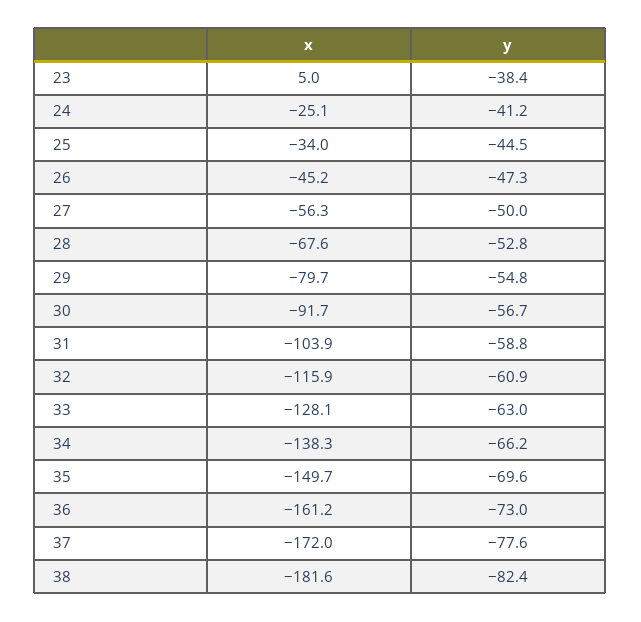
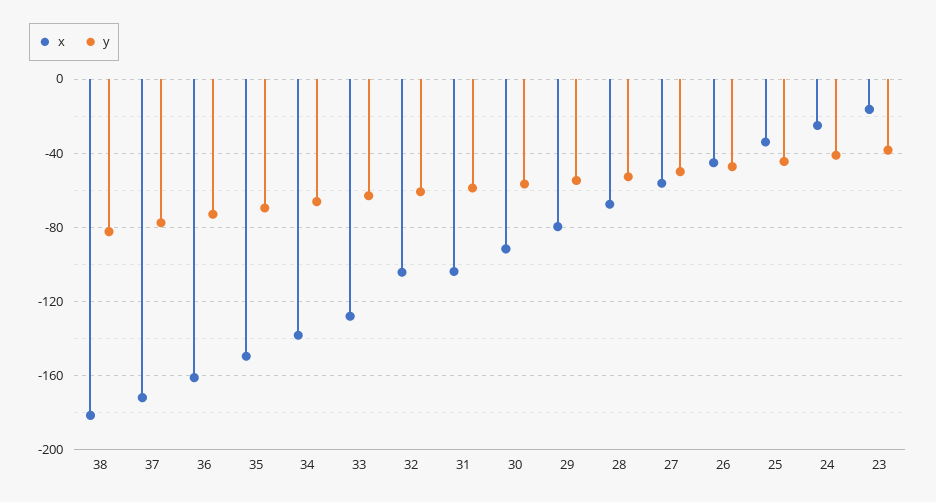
x, 23: 5 -> -15
x, 32: -115.9 -> -105

